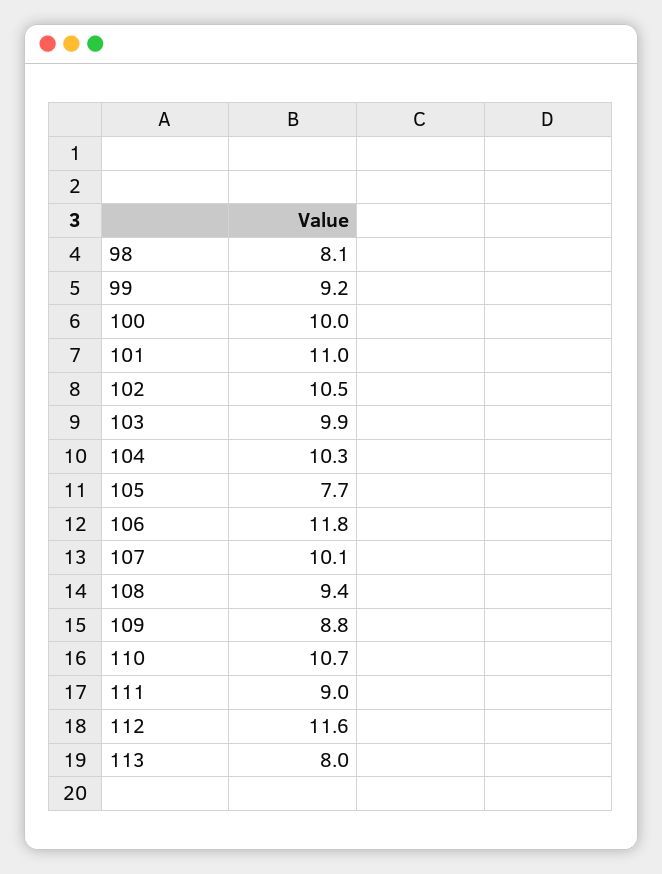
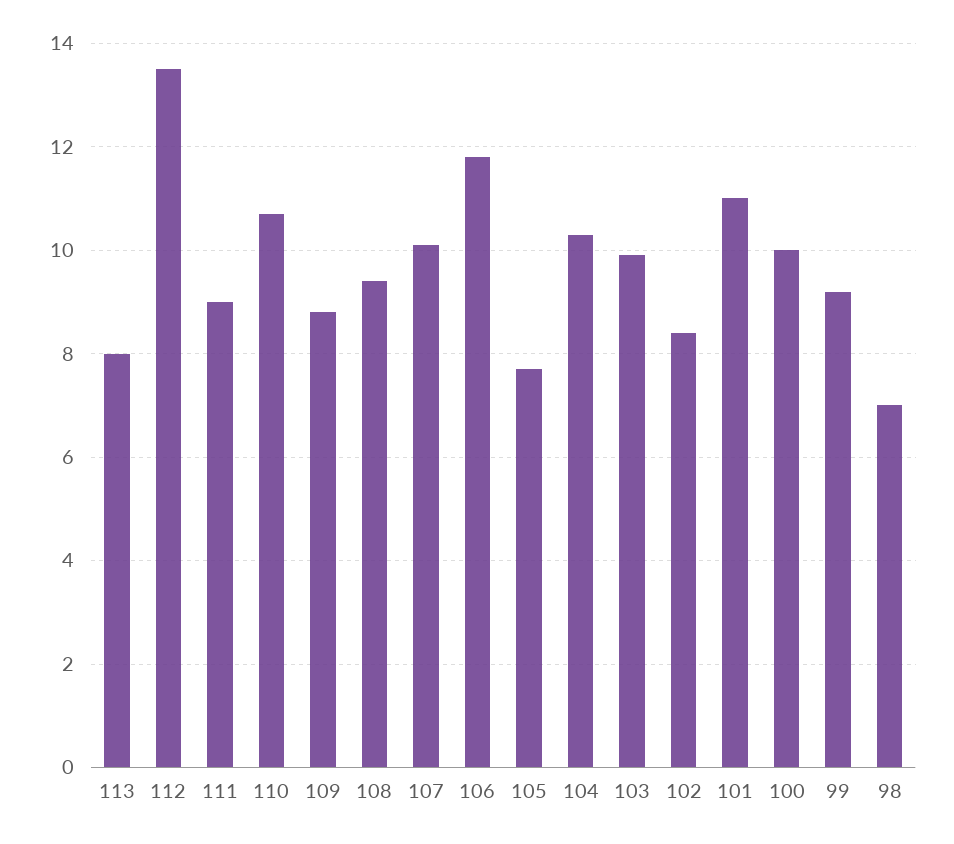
98: 8.1 -> 7
102: 10.5 -> 8.5
112: 11.6 -> 13.5

